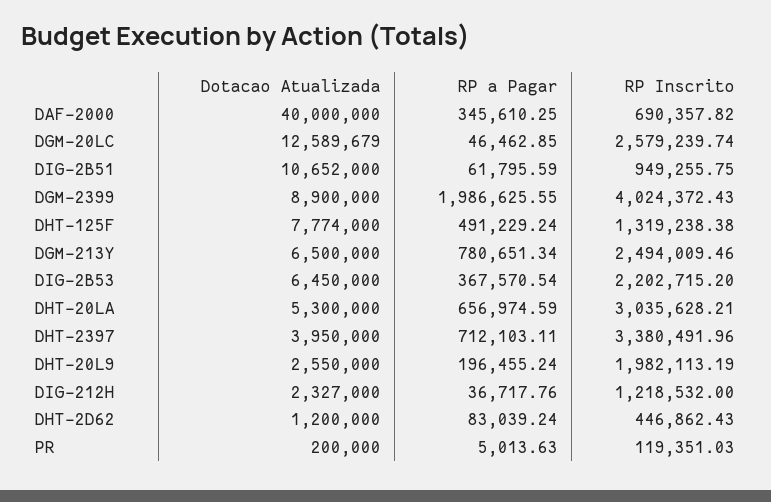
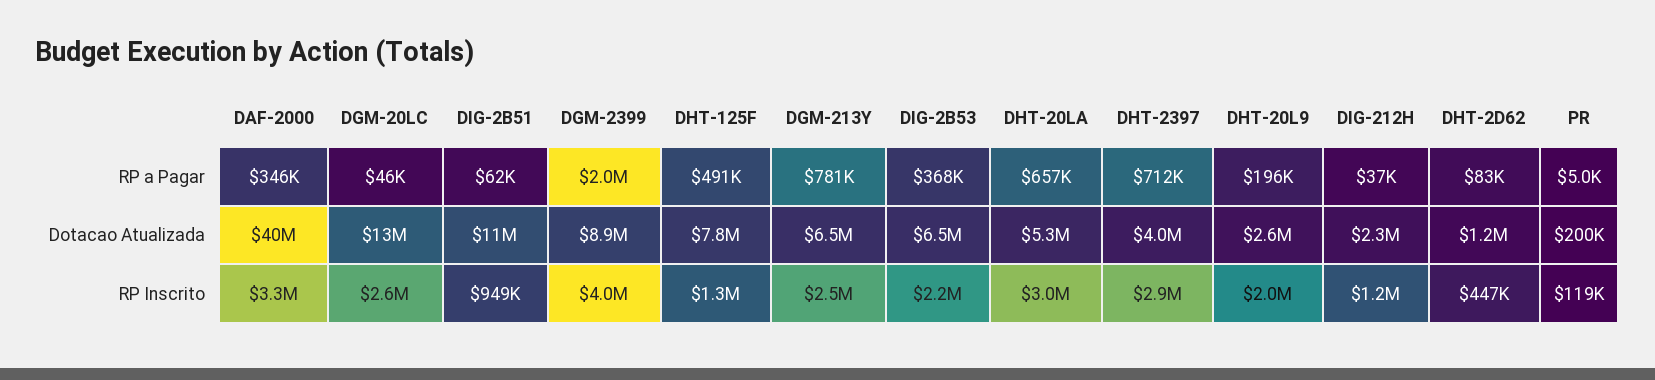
RP Inscrito, DAF-2000: 690357.82 -> 3300000
RP Inscrito, DHT-2397: 3380491.96 -> 2900000

